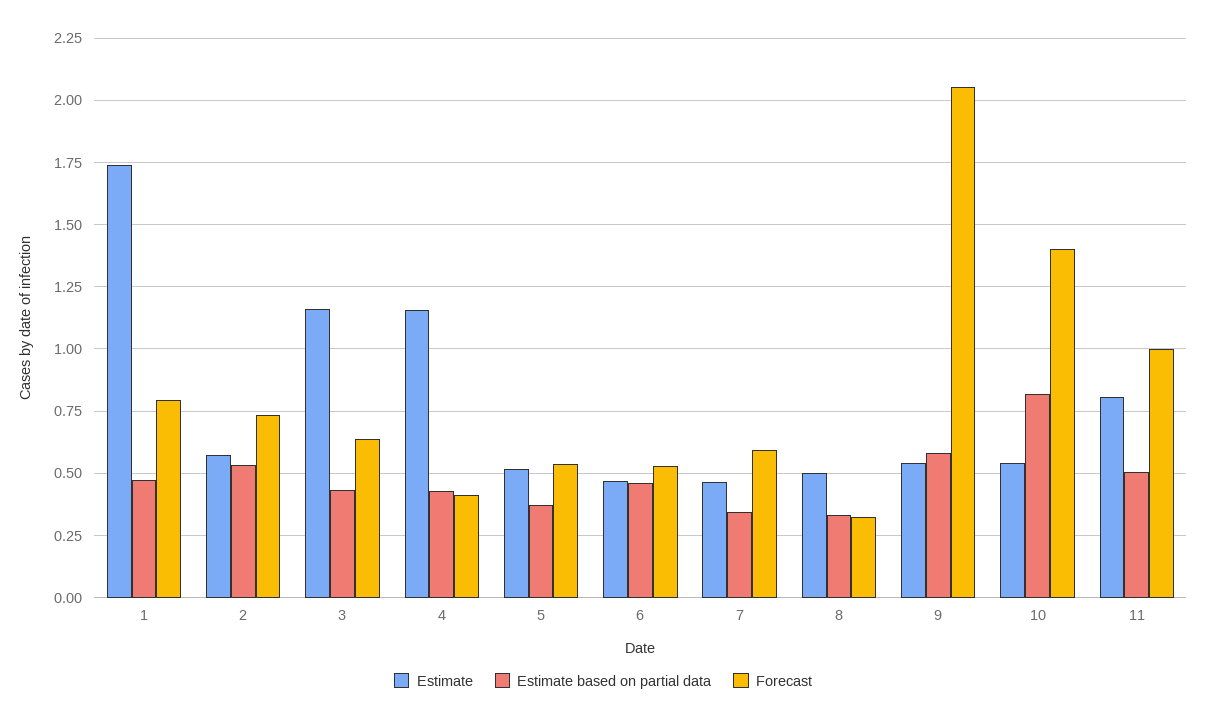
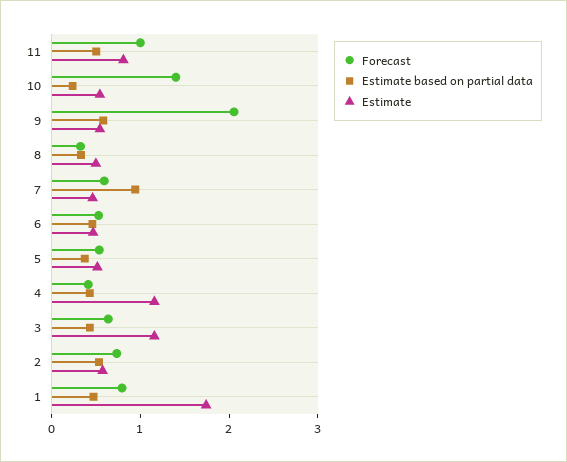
Estimate based on partial data, 7: 0.35 -> 1
Estimate based on partial data, 10: 0.825 -> 0.2

